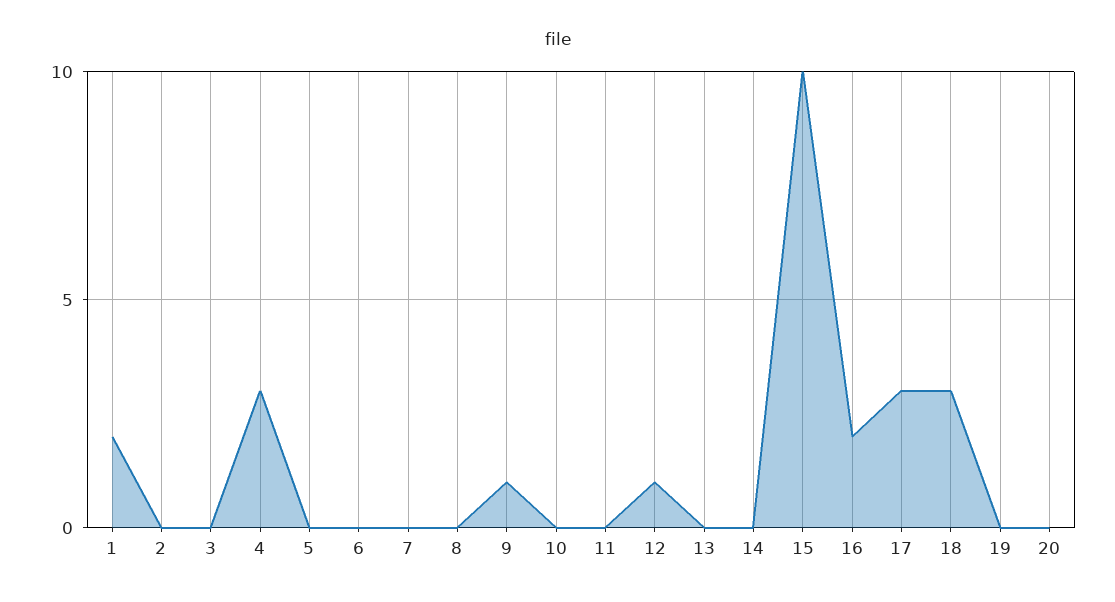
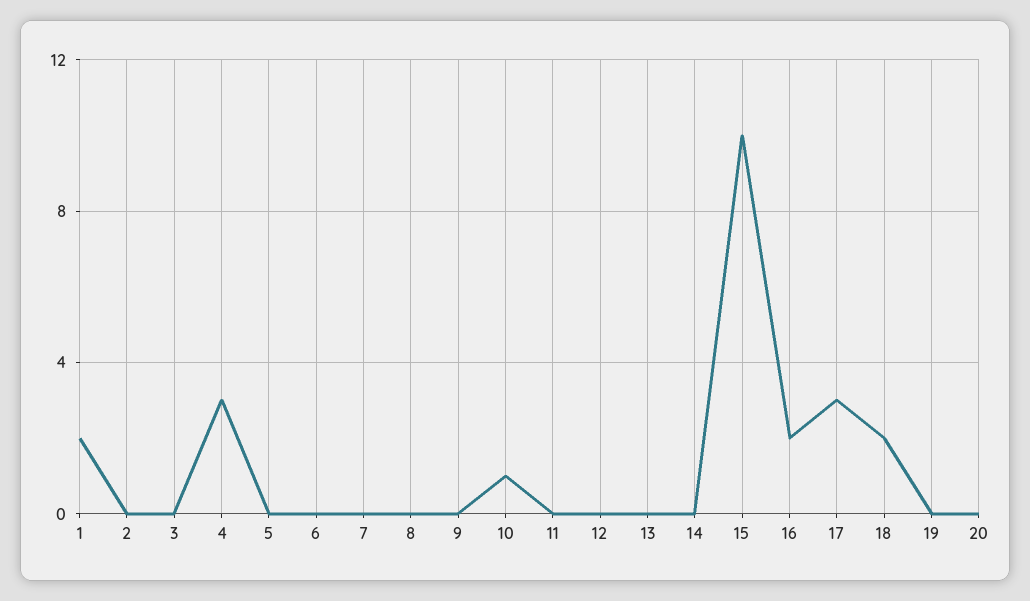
9: 1 -> 0
10: 0 -> 1
12: 1 -> 0
18: 3 -> 2

